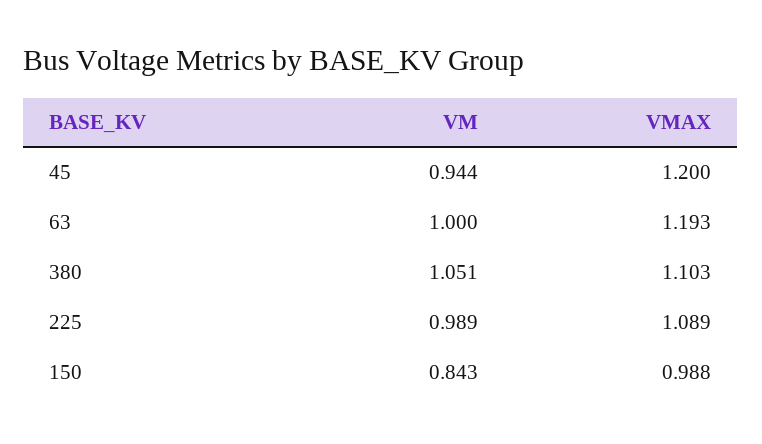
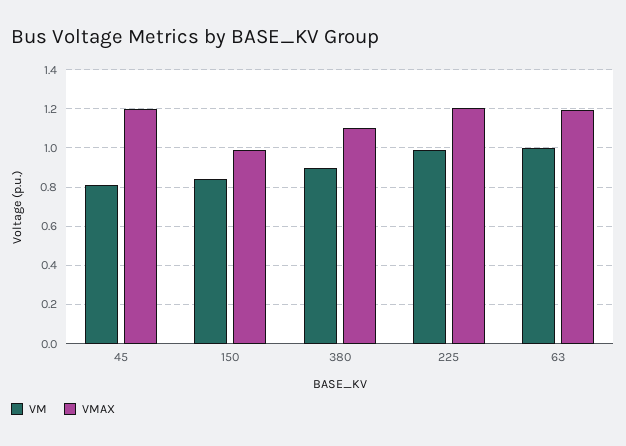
VM, 45: 0.944 -> 0.8
VM, 380: 1.051 -> 0.9
VMAX, 225: 1.089 -> 1.2

